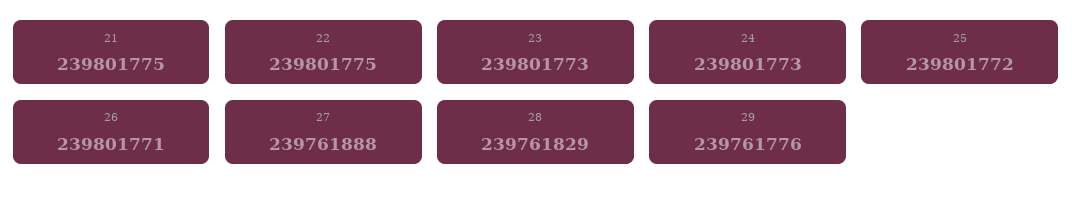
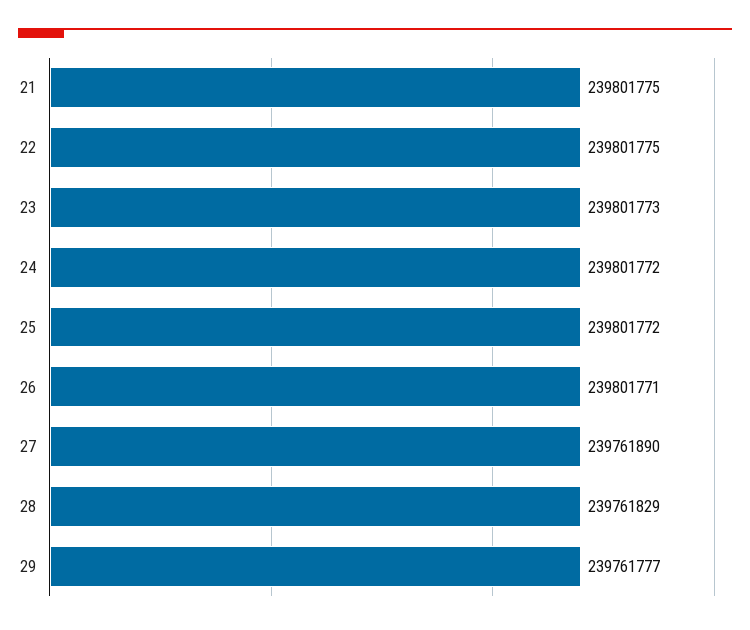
24: 239801773 -> 239801772
27: 239761888 -> 239761890
29: 239761776 -> 239761777

